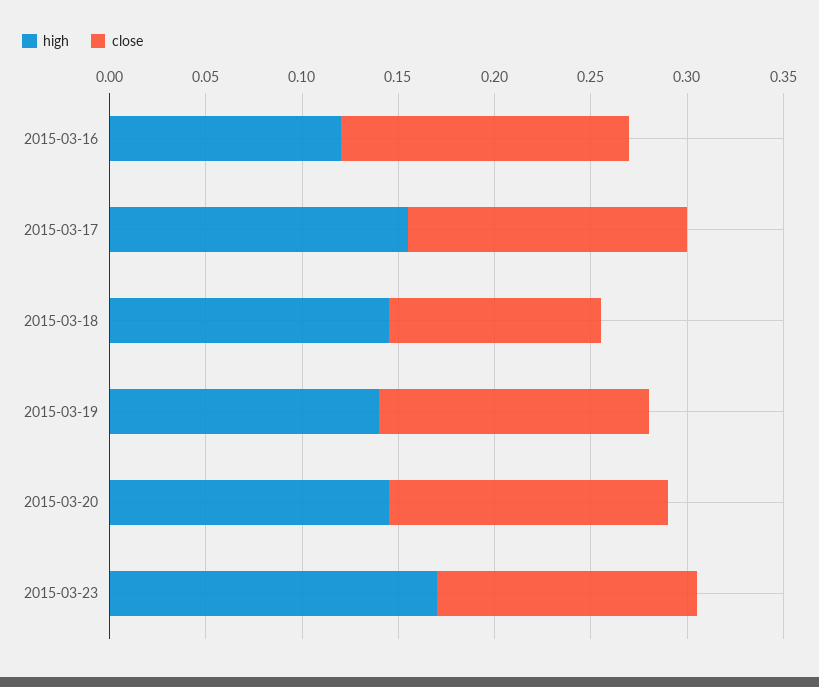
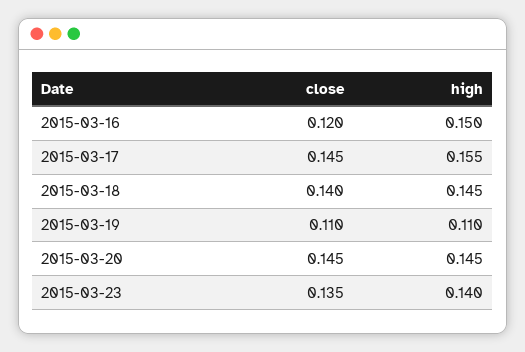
high, 2015-03-16: 0.12 -> 0.15
close, 2015-03-16: 0.15 -> 0.12
close, 2015-03-18: 0.11 -> 0.14
high, 2015-03-19: 0.14 -> 0.11
close, 2015-03-19: 0.14 -> 0.11
high, 2015-03-23: 0.17 -> 0.14

